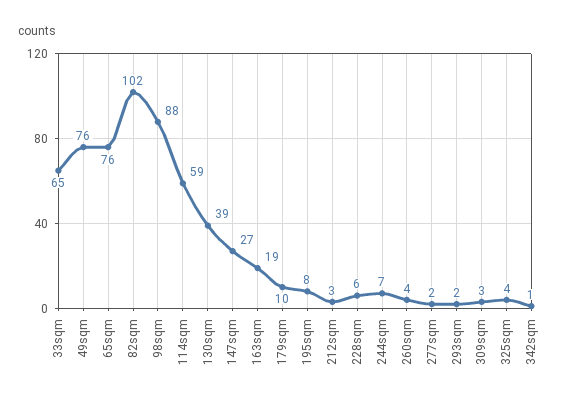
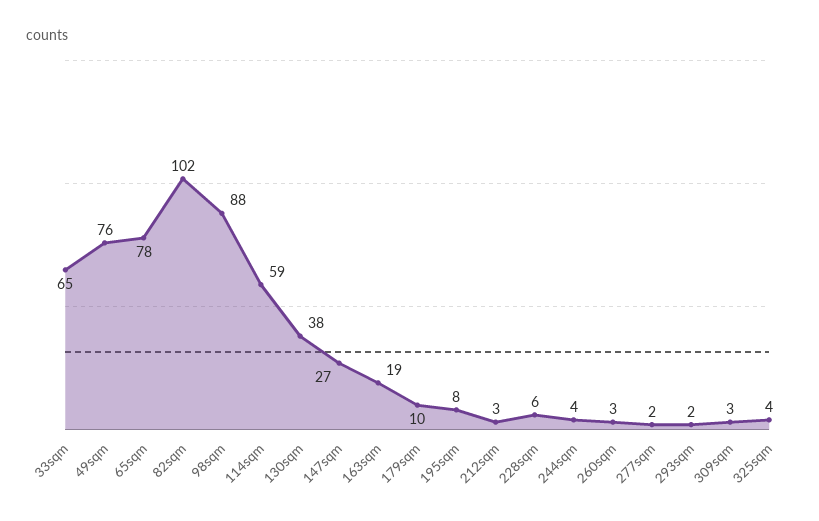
65sqm: 76 -> 78
130sqm: 39 -> 38
244sqm: 7 -> 4
260sqm: 4 -> 3
342sqm: 1 -> none

